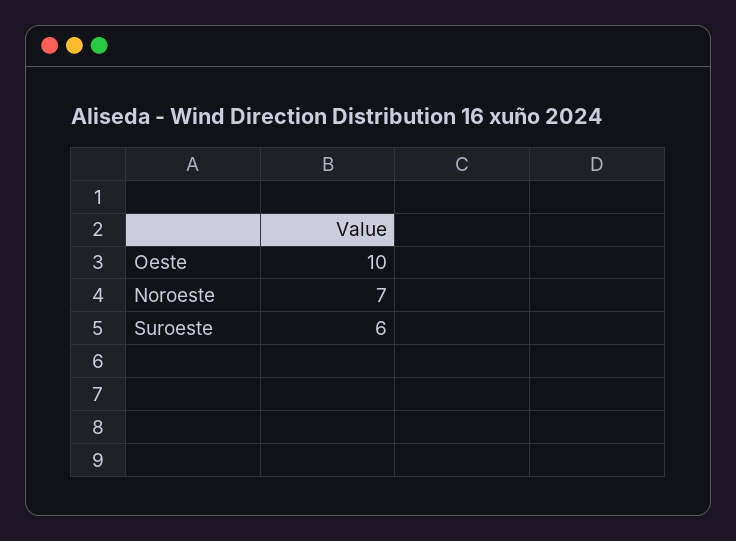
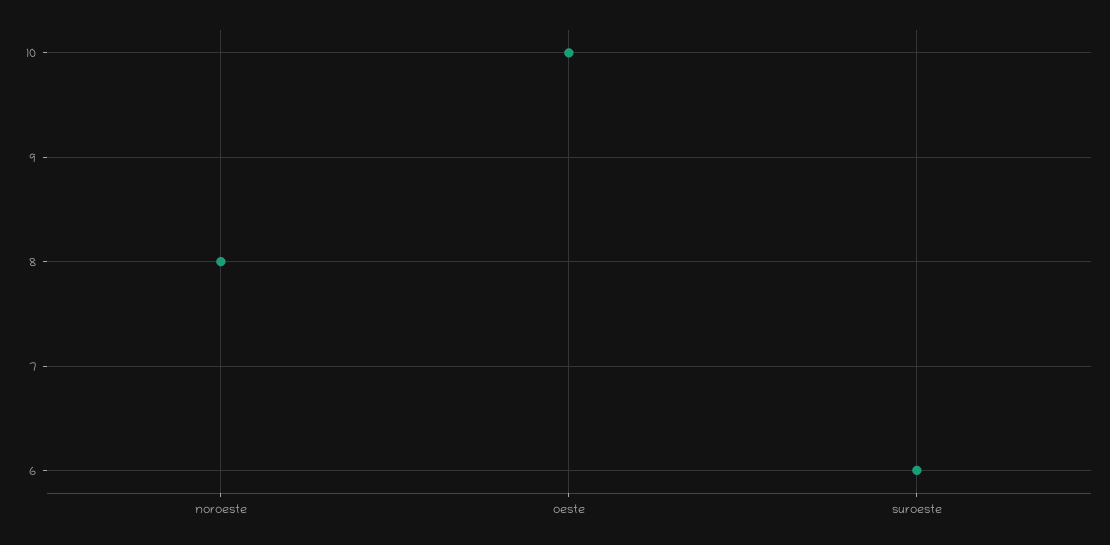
Noroeste: 7 -> 8

